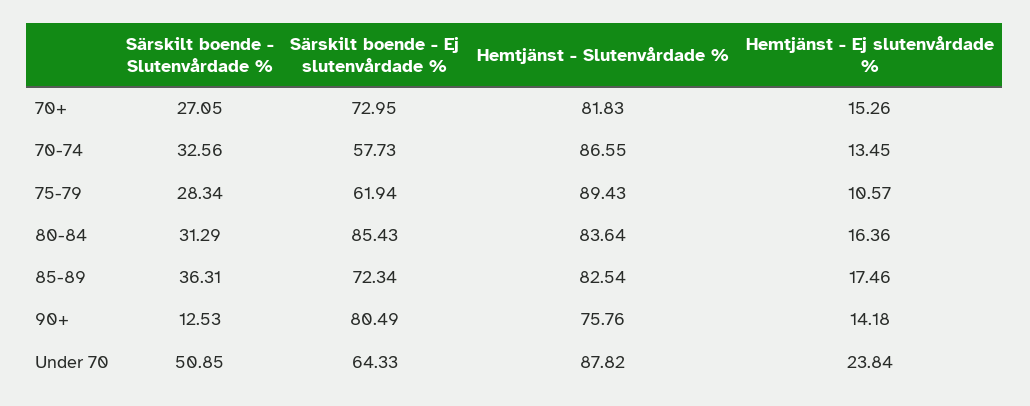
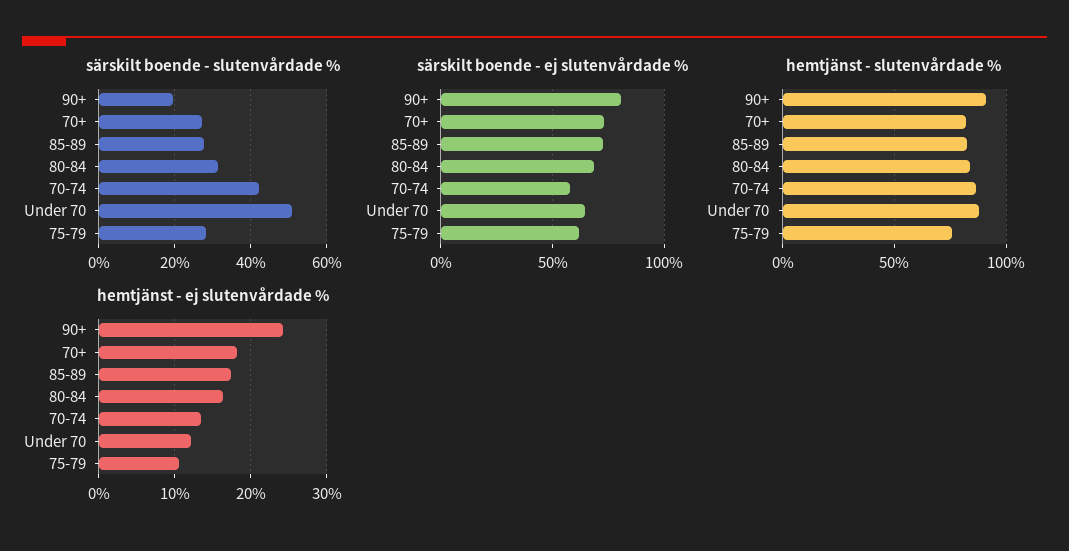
Hemtjänst - Ej slutenvårdade %, 70+: 15.26 -> 18
Särskilt boende - Slutenvårdade %, 70-74: 32.56 -> 42
Hemtjänst - Slutenvårdade %, 75-79: 89.43 -> 75
Särskilt boende - Ej slutenvårdade %, 80-84: 85.43 -> 70
Särskilt boende - Slutenvårdade %, 85-89: 36.31 -> 28
Särskilt boende - Slutenvårdade %, 90+: 12.53 -> 20
Hemtjänst - Slutenvårdade %, 90+: 75.76 -> 90
Hemtjänst - Ej slutenvårdade %, 90+: 14.18 -> 24
Hemtjänst - Ej slutenvårdade %, Under 70: 23.84 -> 12

